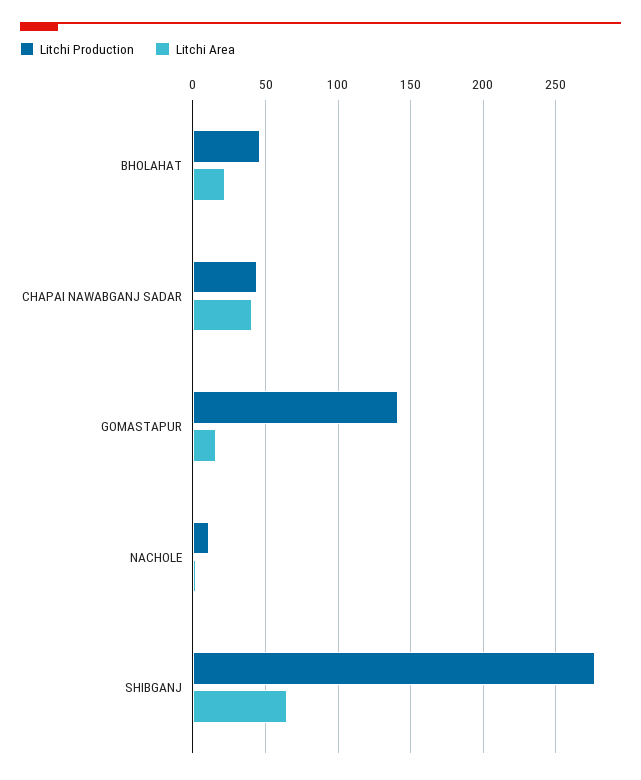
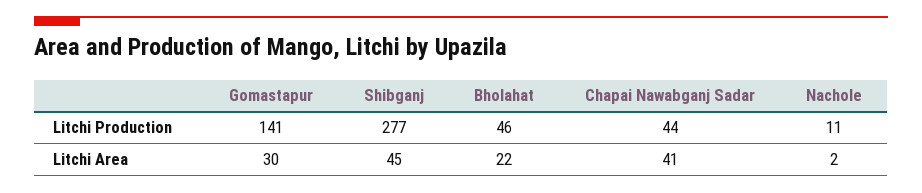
Litchi Area, GOMASTAPUR: 15 -> 30
Litchi Area, SHIBGANJ: 65 -> 45

